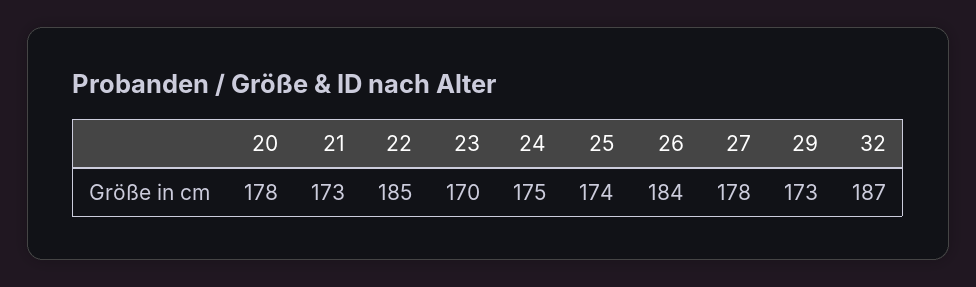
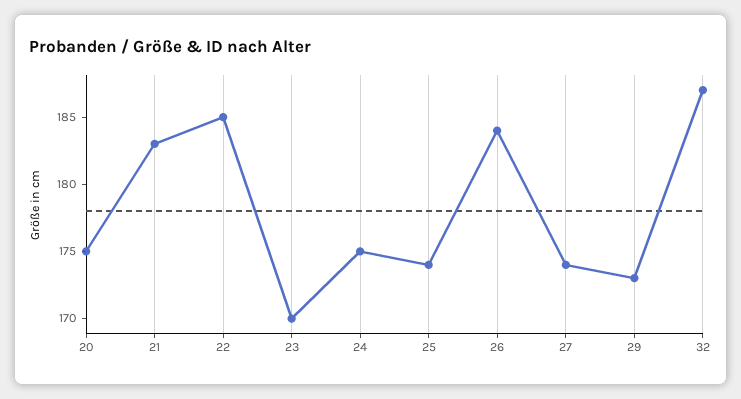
20: 178 -> 175
21: 173 -> 183
27: 178 -> 174

